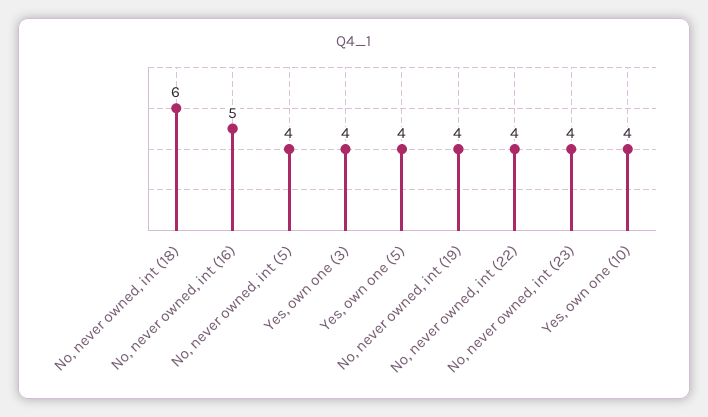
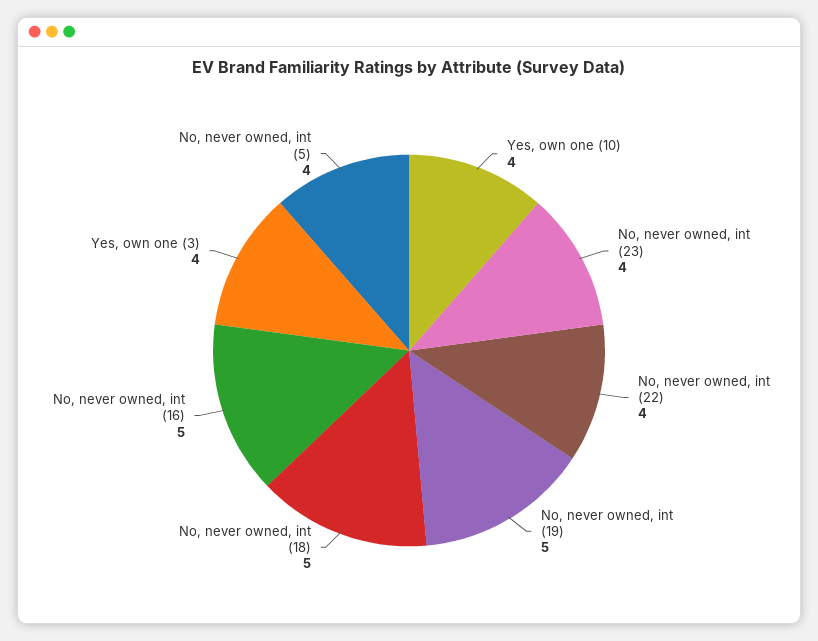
No, never owned, int (18): 6 -> 5
Yes, own one (5): 4 -> none
No, never owned, int (19): 4 -> 5

